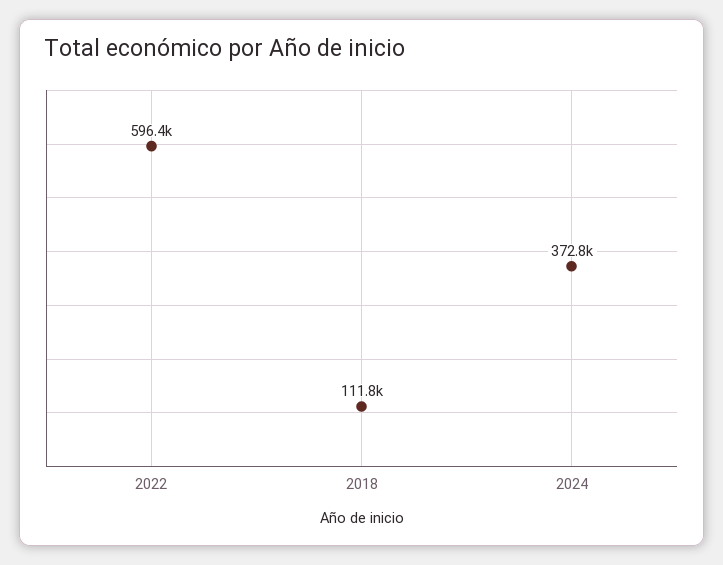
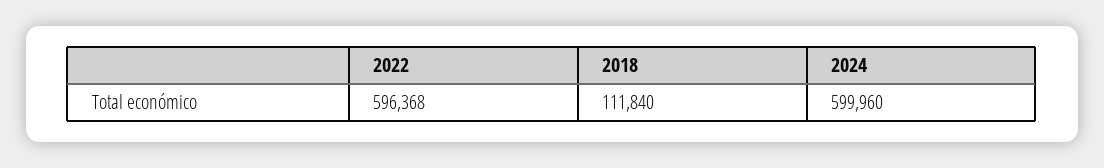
2024: 372800 -> 599960

